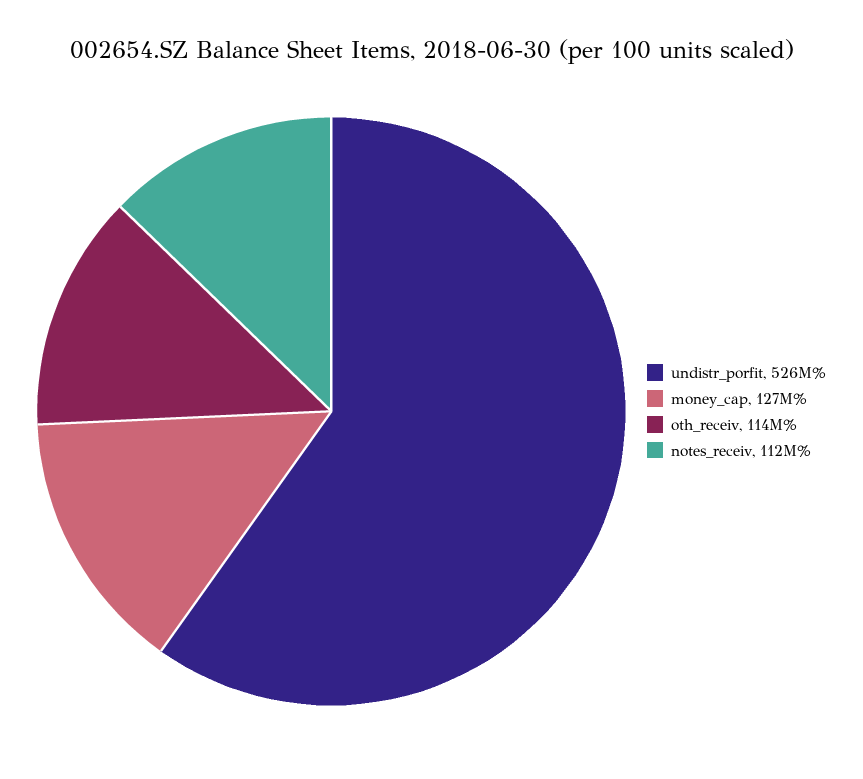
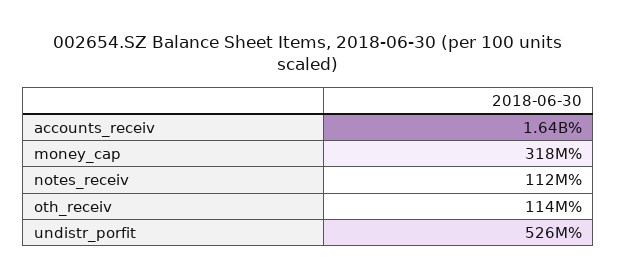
money_cap: 127000000 -> 318000000
accounts_receiv: none -> 1640000000

